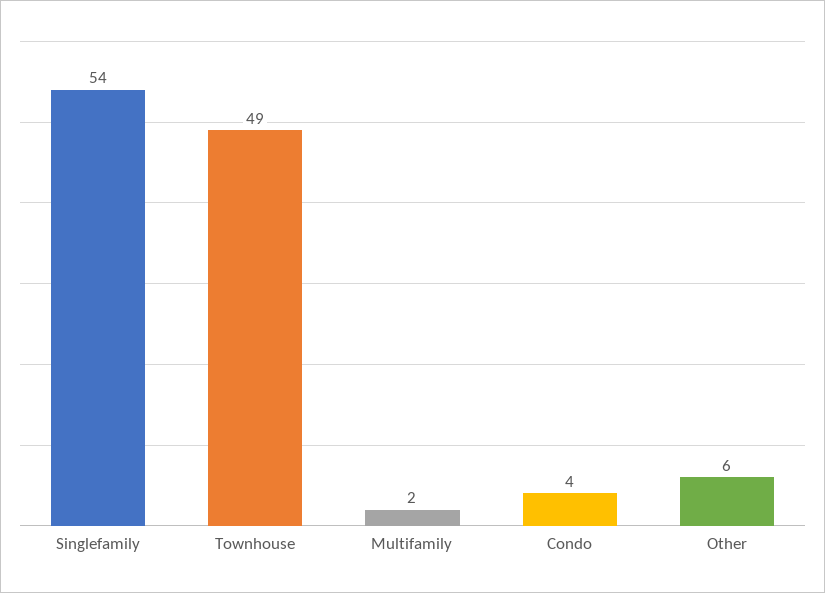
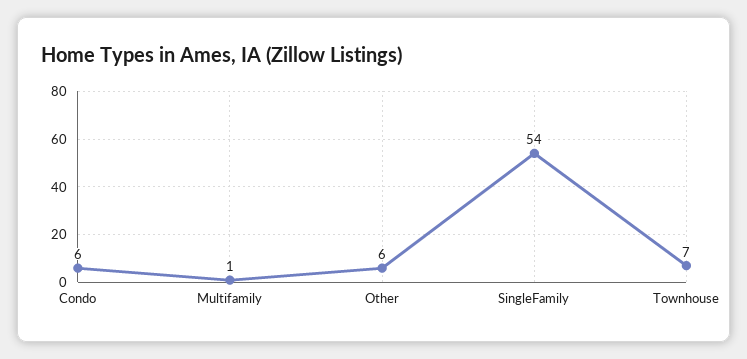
Townhouse: 49 -> 7
Multifamily: 2 -> 1
Condo: 4 -> 6

